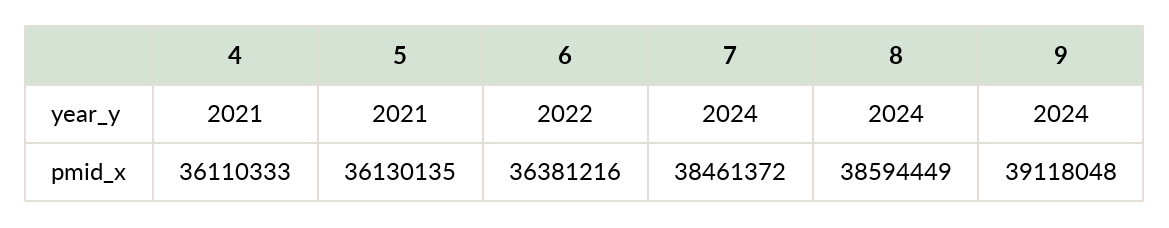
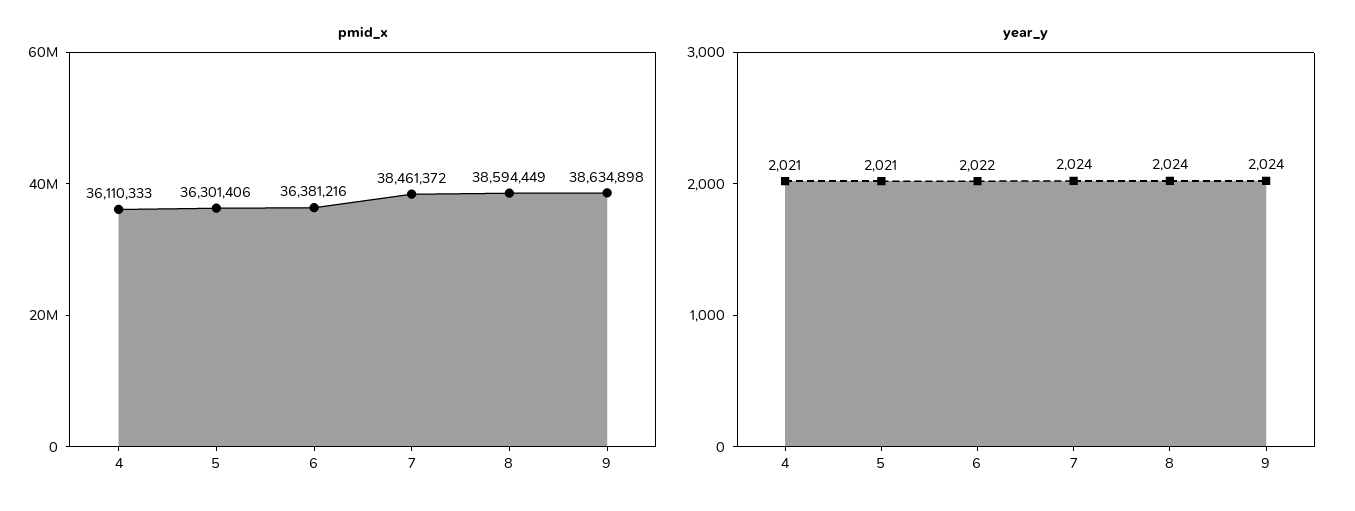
pmid_x, 5: 36130135 -> 36301406
pmid_x, 9: 39118048 -> 38634898

